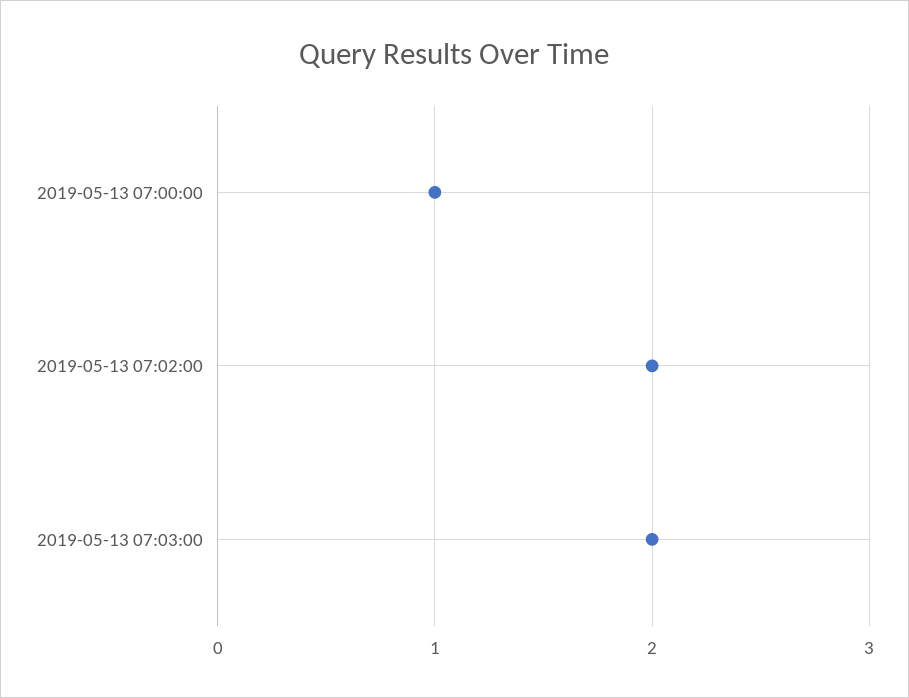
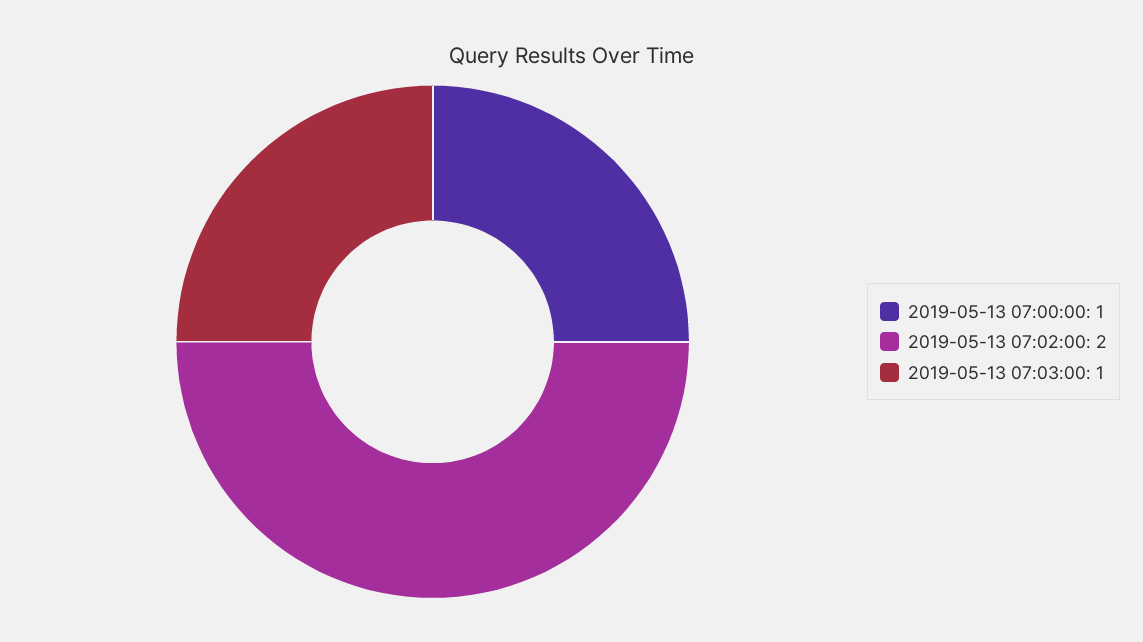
2019-05-13 07:03:00: 2 -> 1

